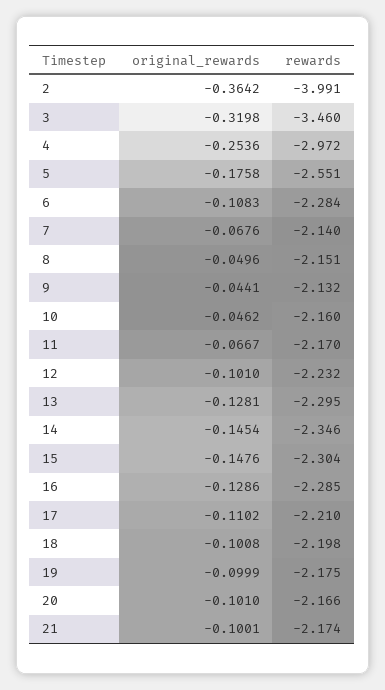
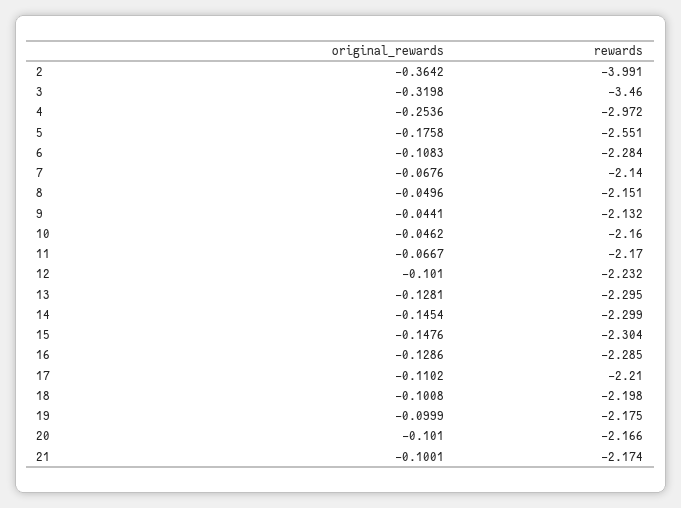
rewards, 14: -2.346 -> -2.299

